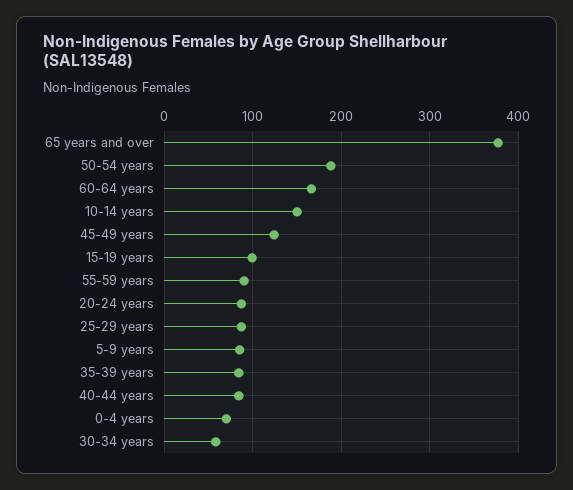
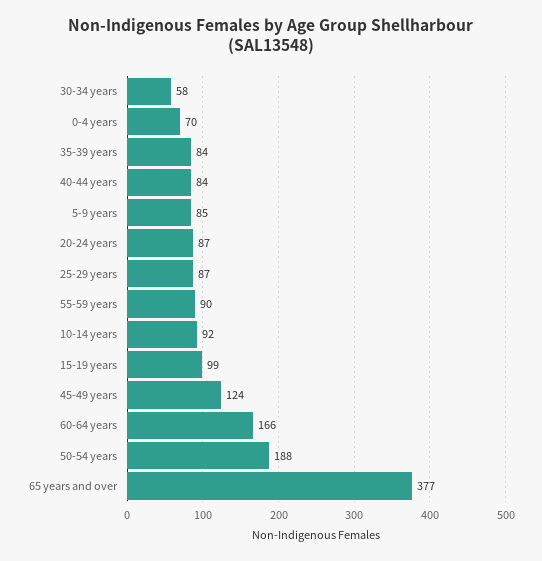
10-14 years: 150 -> 92

